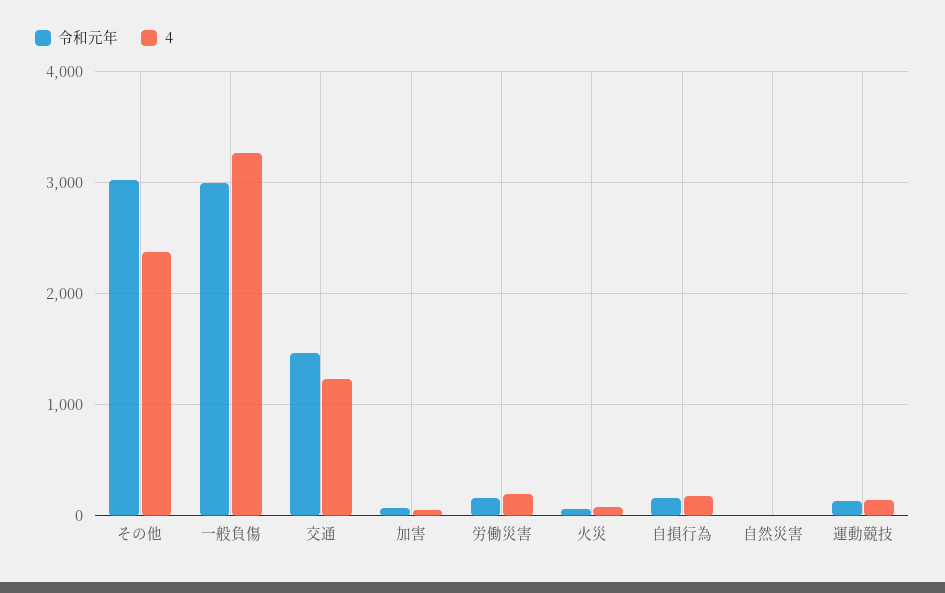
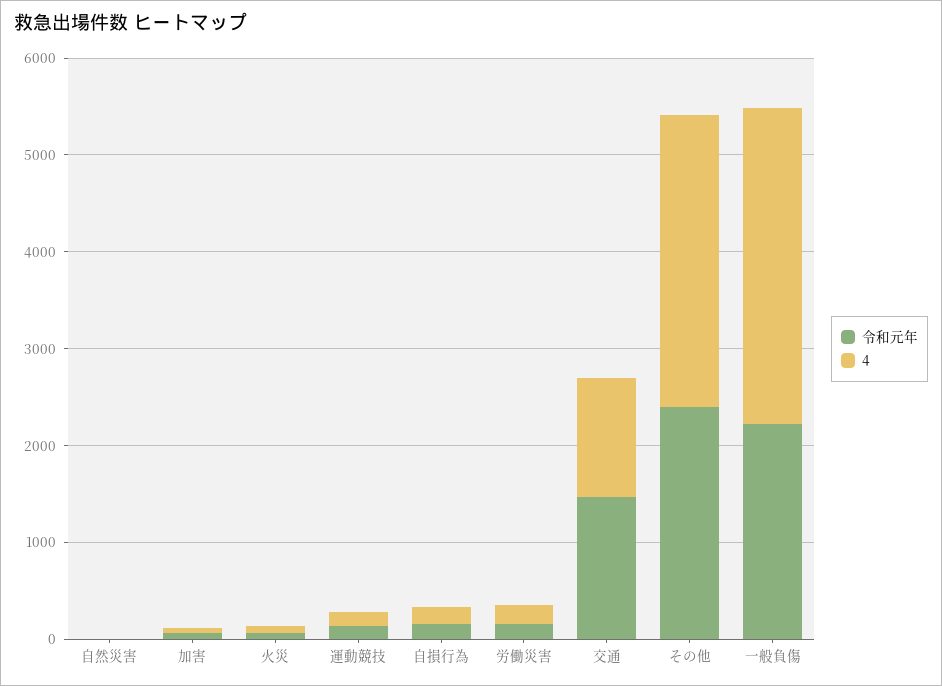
令和元年, その他: 3000 -> 2400
4, その他: 2400 -> 3000
令和元年, 一般負傷: 3000 -> 2200

